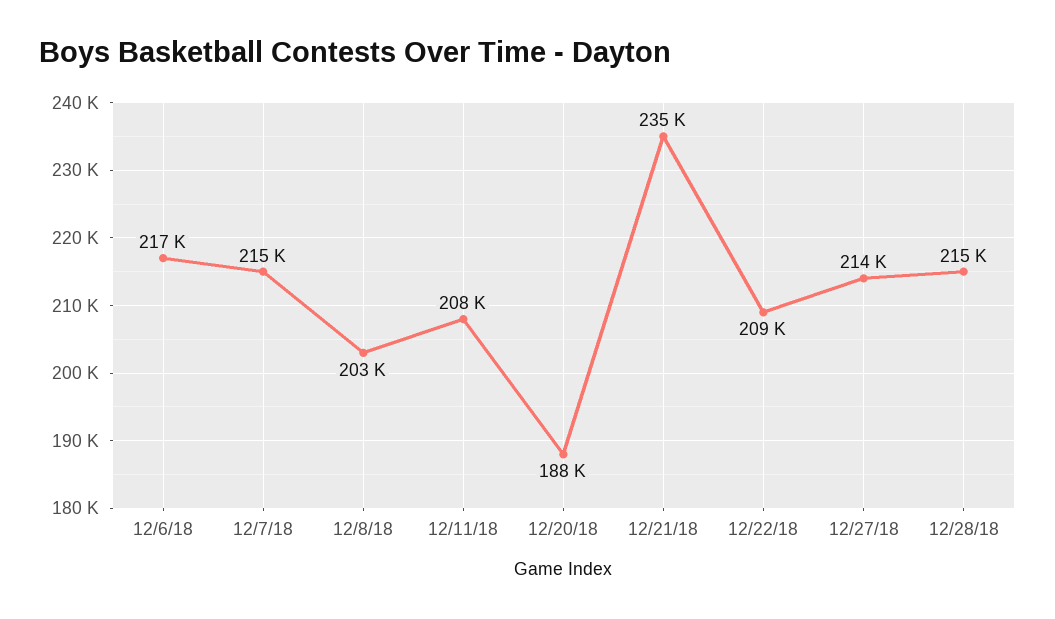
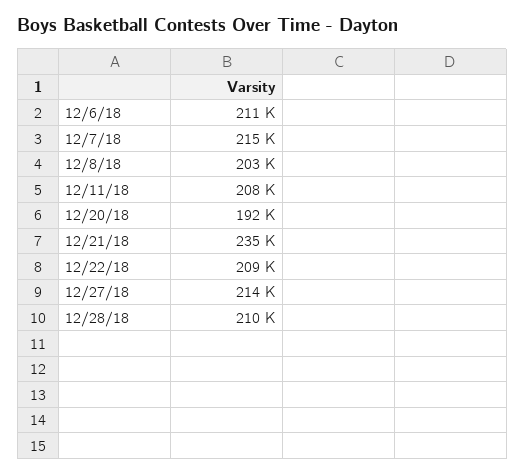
12/6/18: 217000 -> 211000
12/20/18: 188000 -> 192000
12/28/18: 215000 -> 210000

